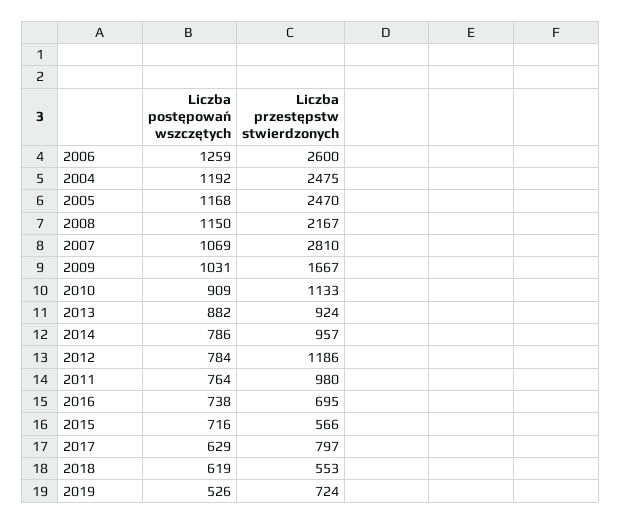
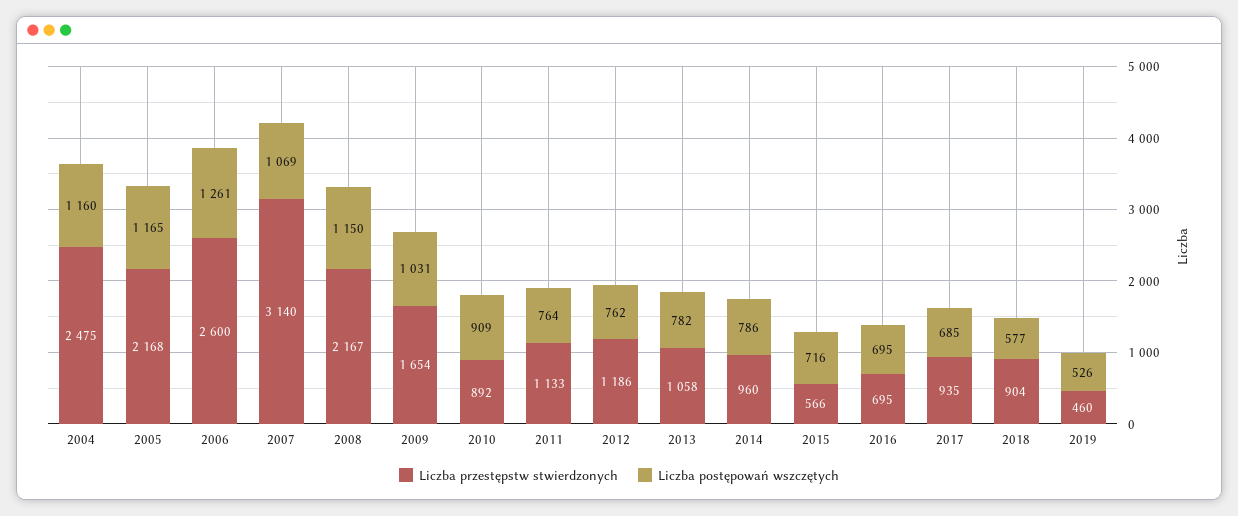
Liczba postępowań wszczętych, 2006: 1259 -> 1261
Liczba postępowań wszczętych, 2004: 1192 -> 1160
Liczba postępowań wszczętych, 2005: 1168 -> 1165
Liczba przestępstw stwierdzonych, 2005: 2470 -> 2168
Liczba przestępstw stwierdzonych, 2007: 2810 -> 3140
Liczba przestępstw stwierdzonych, 2009: 1667 -> 1654
Liczba przestępstw stwierdzonych, 2010: 1133 -> 892
Liczba postępowań wszczętych, 2013: 882 -> 782
Liczba przestępstw stwierdzonych, 2013: 924 -> 1058
Liczba przestępstw stwierdzonych, 2014: 957 -> 960
Liczba postępowań wszczętych, 2012: 784 -> 762
Liczba przestępstw stwierdzonych, 2011: 980 -> 1133
Liczba postępowań wszczętych, 2016: 738 -> 695
Liczba postępowań wszczętych, 2017: 629 -> 685
Liczba przestępstw stwierdzonych, 2017: 797 -> 935
Liczba postępowań wszczętych, 2018: 619 -> 577
Liczba przestępstw stwierdzonych, 2018: 553 -> 904
Liczba przestępstw stwierdzonych, 2019: 724 -> 460

